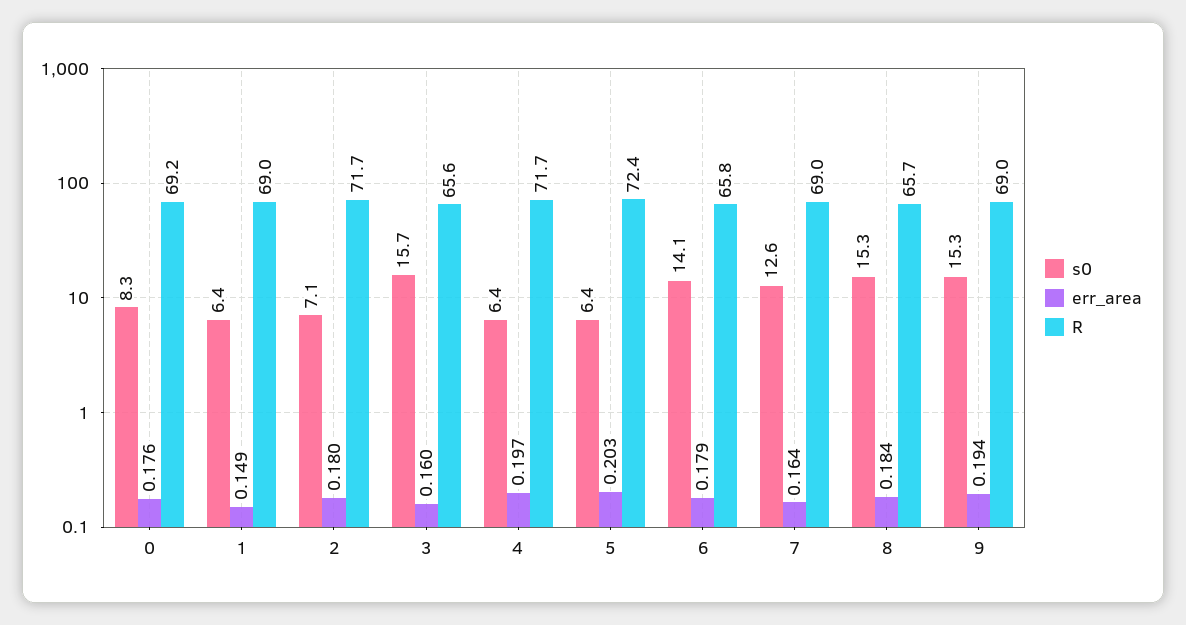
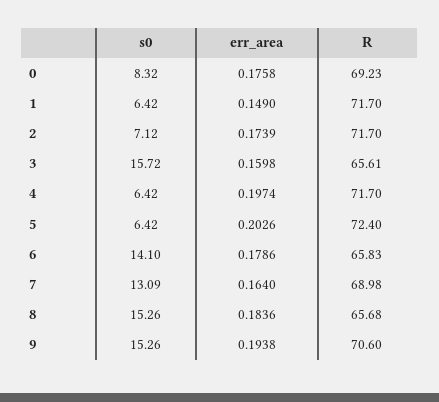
R, 1: 69 -> 71.7
err_area, 2: 0.18 -> 0.1739
s0, 7: 12.6 -> 13.09
R, 9: 69 -> 70.6

